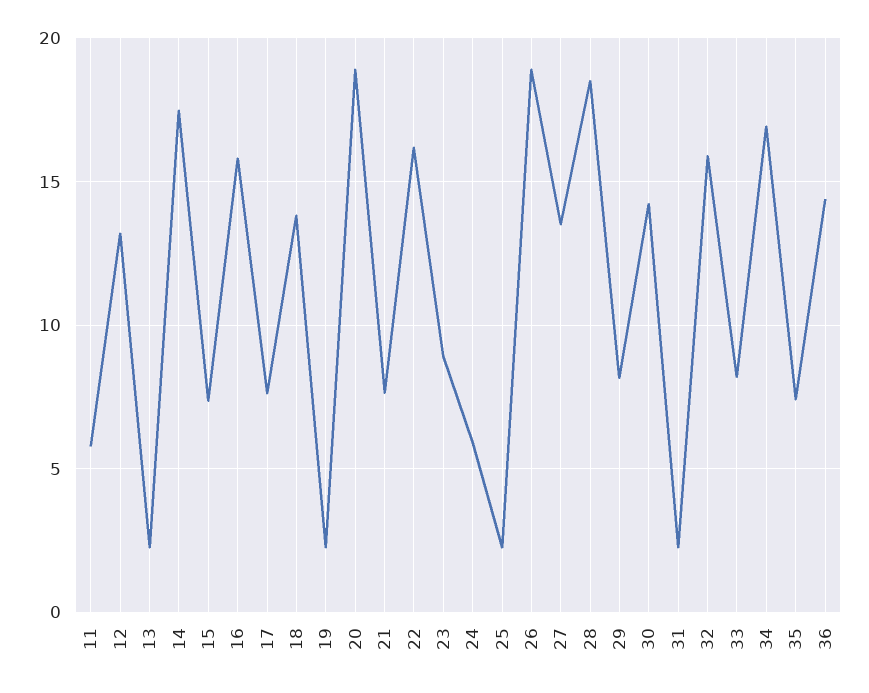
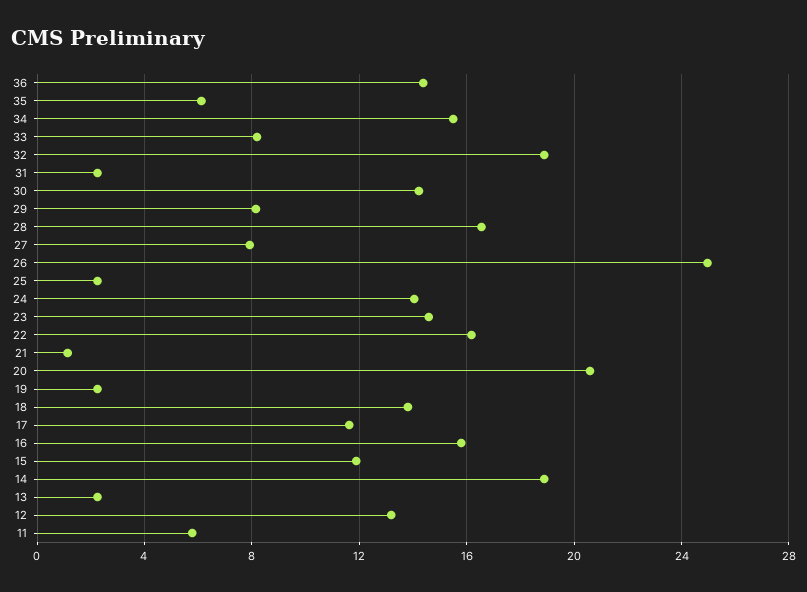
14: 17.5 -> 19
15: 7.5 -> 12
17: 7.5 -> 11.5
20: 19 -> 20.5
21: 7.5 -> 1
23: 9 -> 14.5
24: 6 -> 14
26: 19 -> 25
27: 13.5 -> 8
28: 18.5 -> 16.5
32: 16 -> 19
34: 17 -> 15.5
35: 7.5 -> 6

